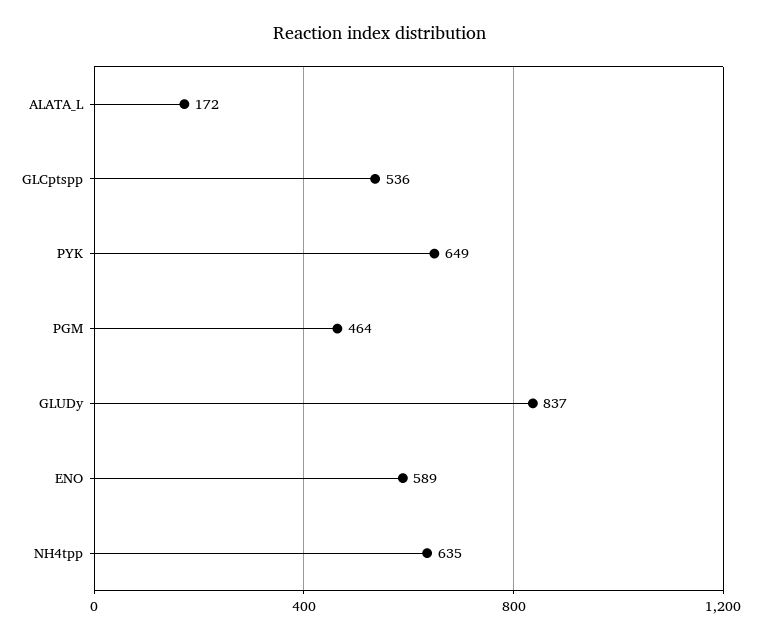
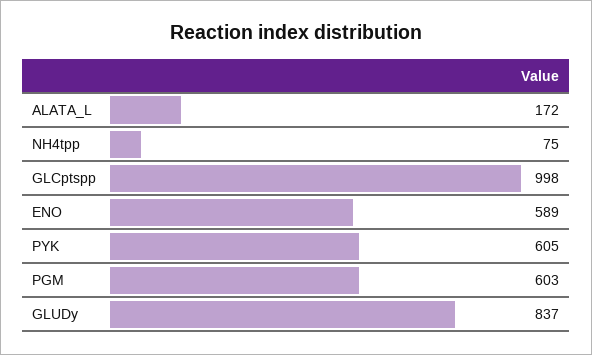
GLCptspp: 536 -> 998
PYK: 649 -> 605
PGM: 464 -> 603
NH4tpp: 635 -> 75

